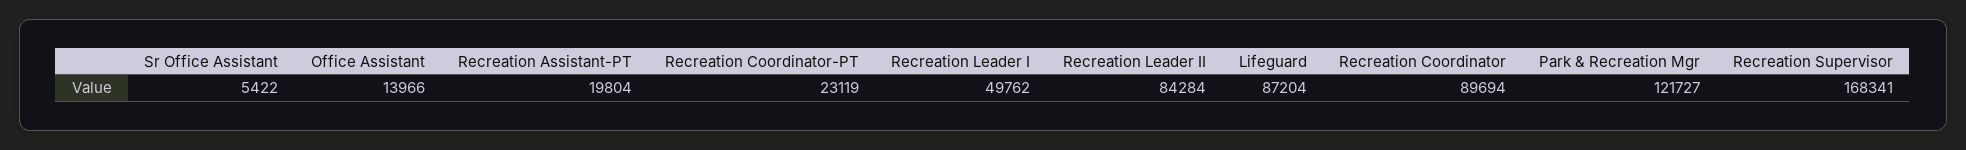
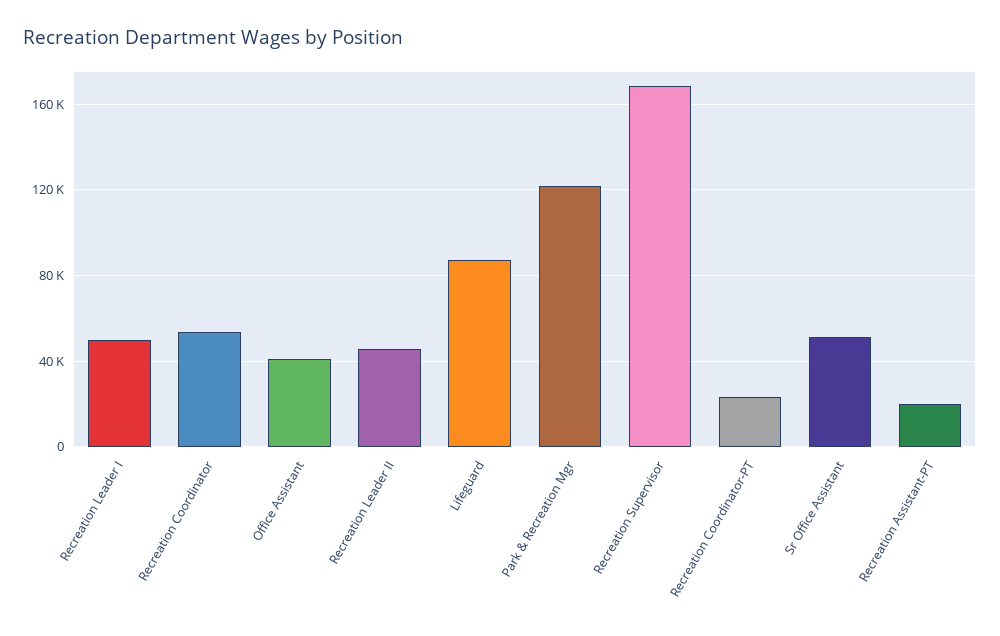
Sr Office Assistant: 5422 -> 50000
Office Assistant: 13966 -> 40000
Recreation Leader II: 84284 -> 45000
Recreation Coordinator: 89694 -> 55000

